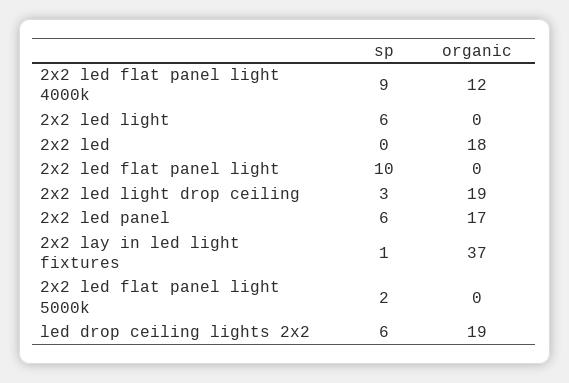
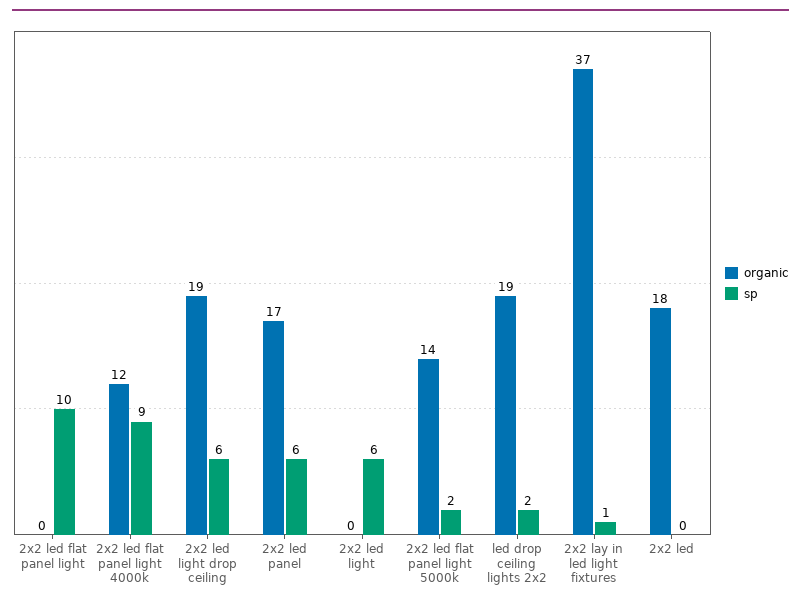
sp, 2x2 led light drop ceiling: 3 -> 6
organic, 2x2 led flat panel light 5000k: 0 -> 14
sp, led drop ceiling lights 2x2: 6 -> 2

